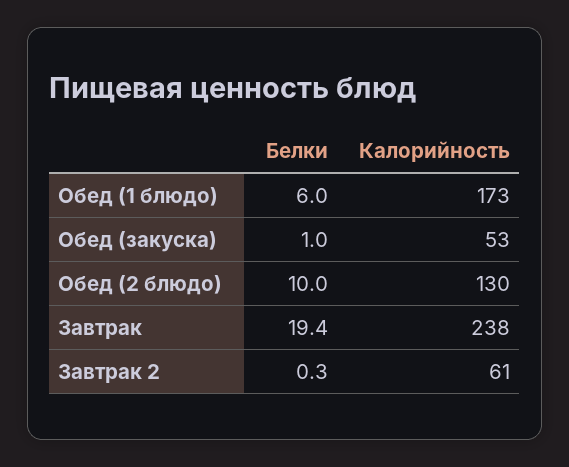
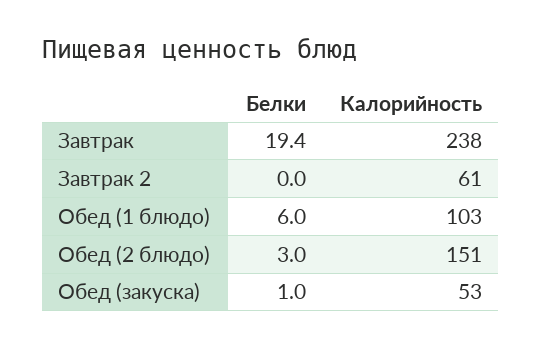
Калорийность, Обед (1 блюдо): 173 -> 103
Белки, Обед (2 блюдо): 10 -> 3
Калорийность, Обед (2 блюдо): 130 -> 151
Белки, Завтрак 2: 0.3 -> 0

